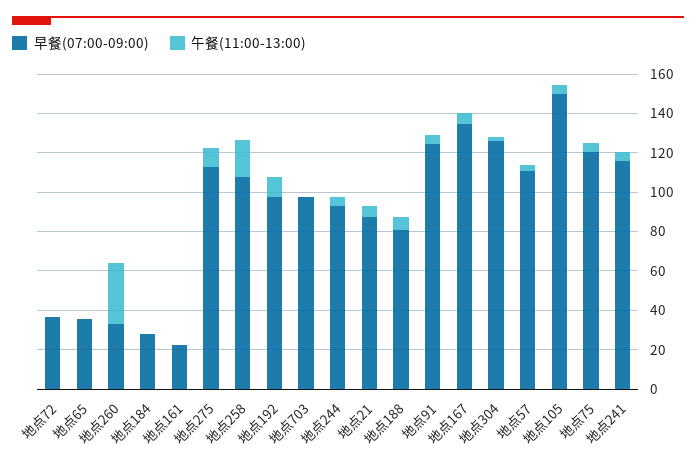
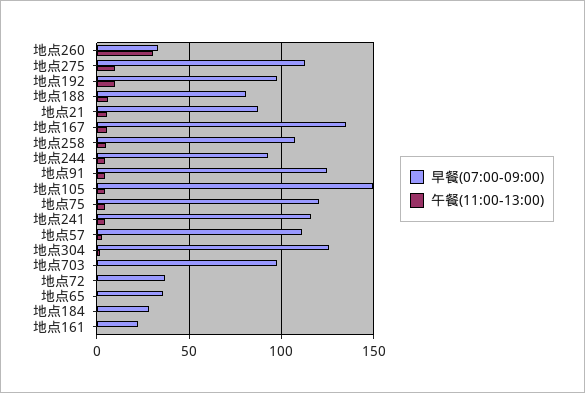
午餐(11:00-13:00), 地点258: 20 -> 5

